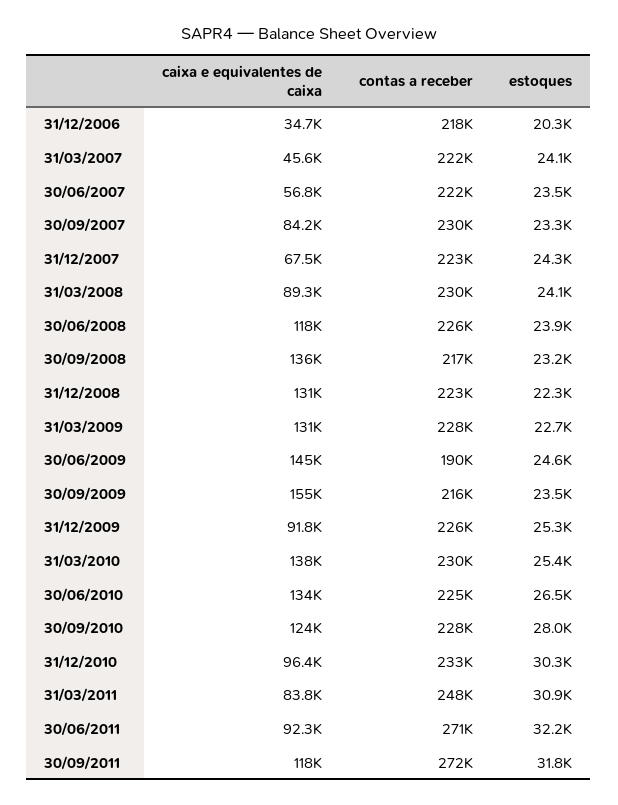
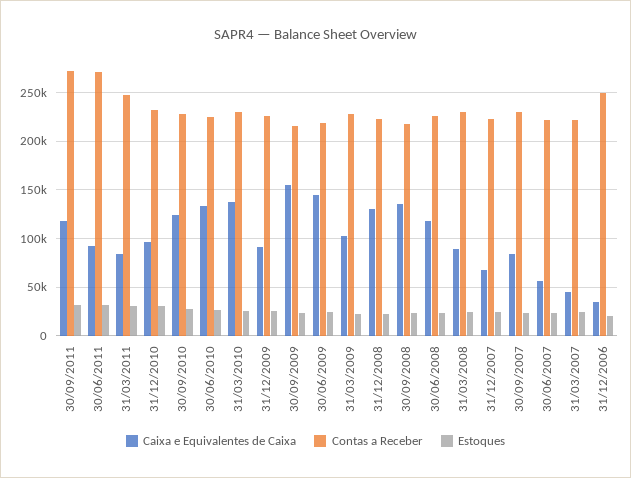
contas a receber, 31/12/2006: 218000 -> 250000
caixa e equivalentes de caixa, 31/03/2009: 131000 -> 100000
contas a receber, 30/06/2009: 190000 -> 220000

